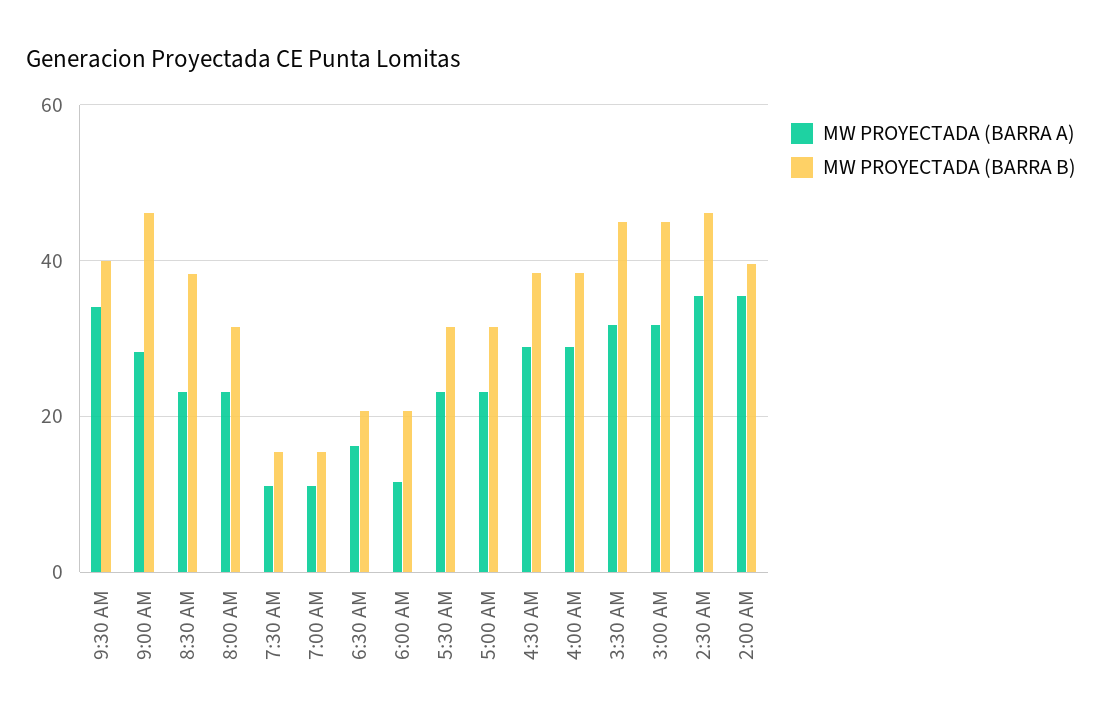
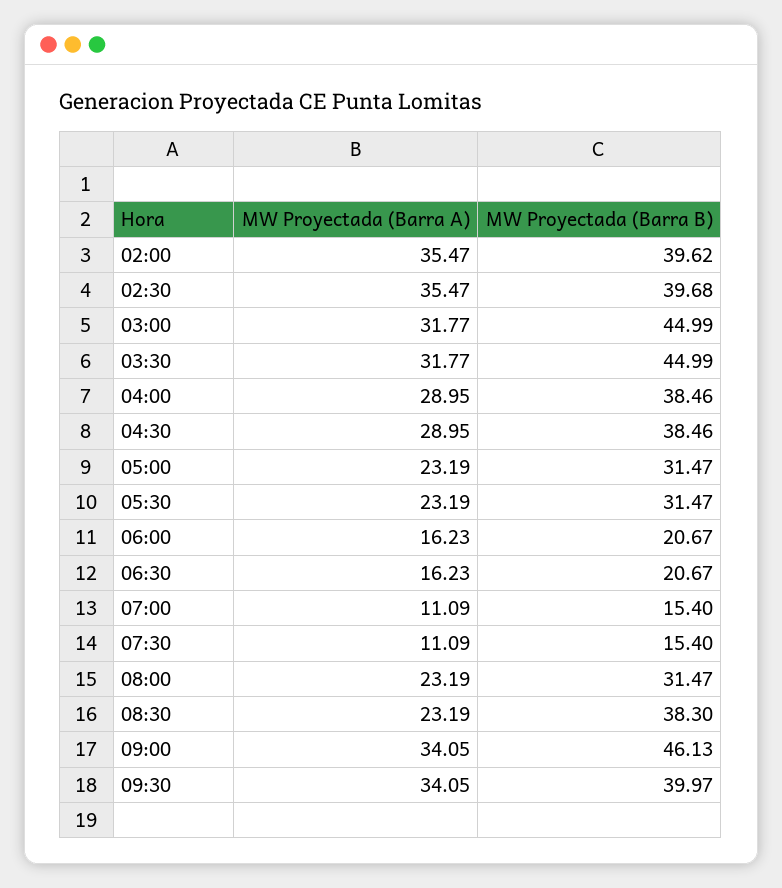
MW PROYECTADA (BARRA A), 9:00 AM: 28 -> 34.05
MW PROYECTADA (BARRA A), 6:00 AM: 12 -> 16.23
MW PROYECTADA (BARRA B), 2:30 AM: 46 -> 39.68

